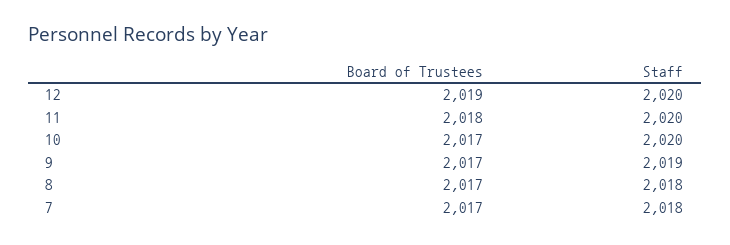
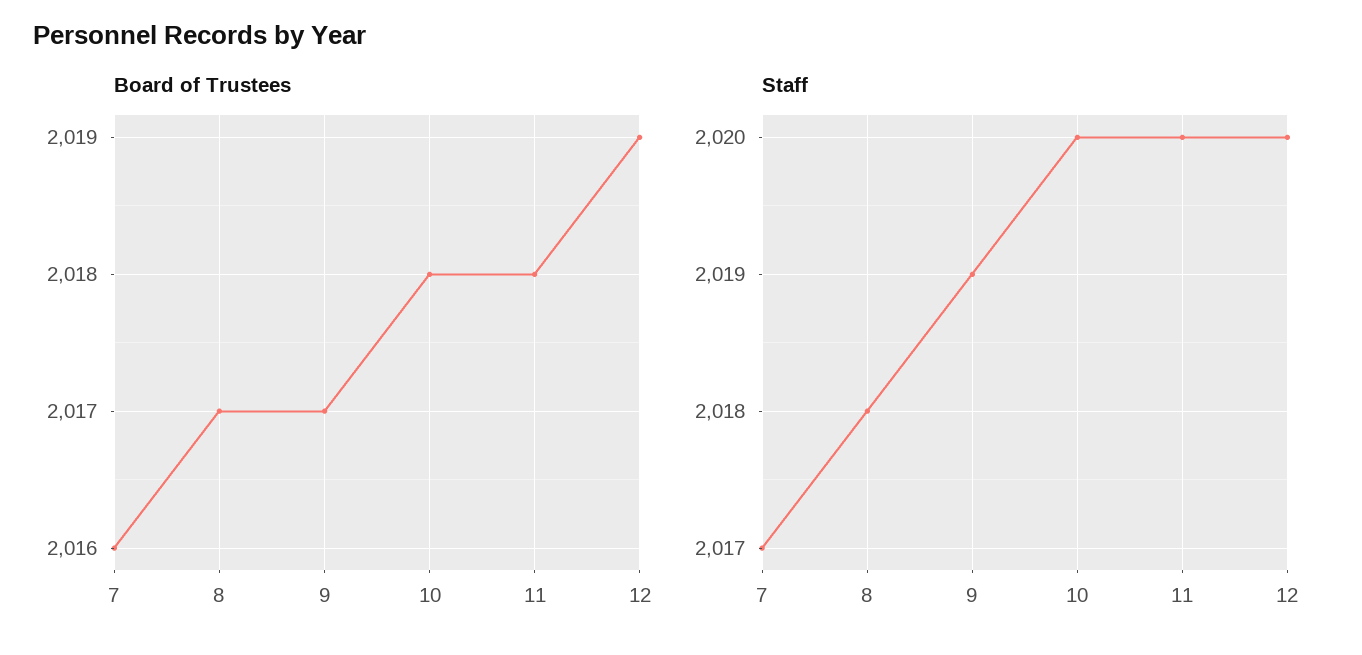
Board of Trustees, 10: 2017 -> 2018
Board of Trustees, 7: 2017 -> 2016
Staff, 7: 2018 -> 2017

